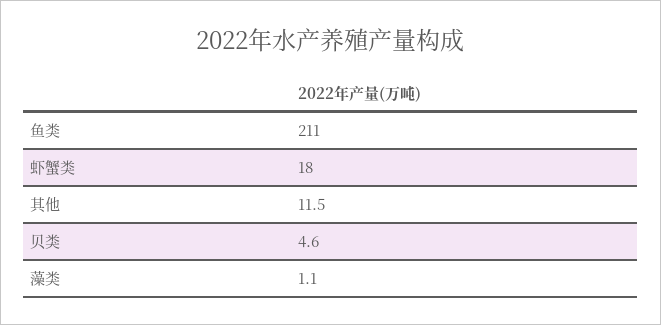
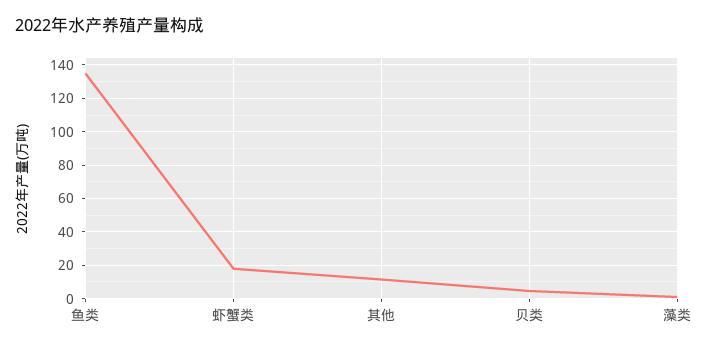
鱼类: 211 -> 135

